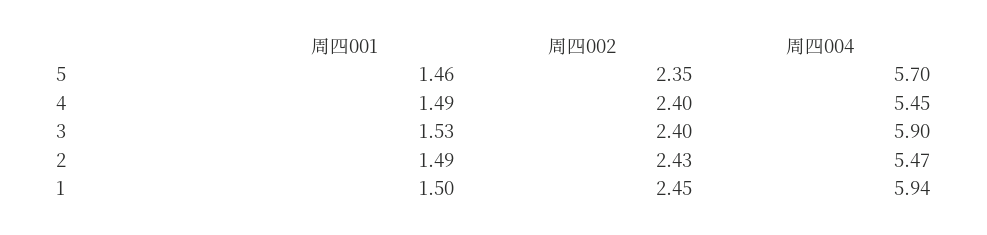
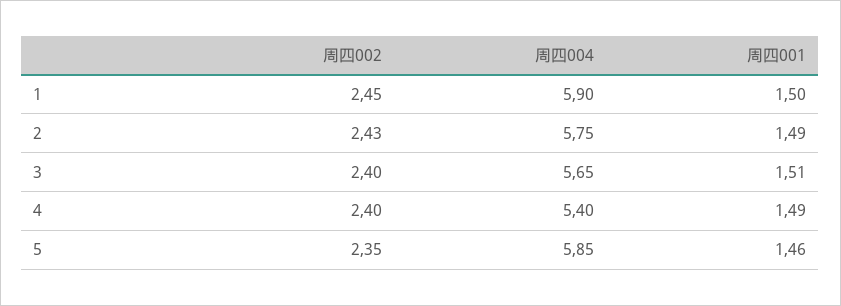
周四004, 5: 5.7 -> 5.85
周四004, 4: 5.45 -> 5.4
周四001, 3: 1.53 -> 1.51
周四004, 3: 5.9 -> 5.65
周四004, 2: 5.47 -> 5.75
周四004, 1: 5.94 -> 5.9

